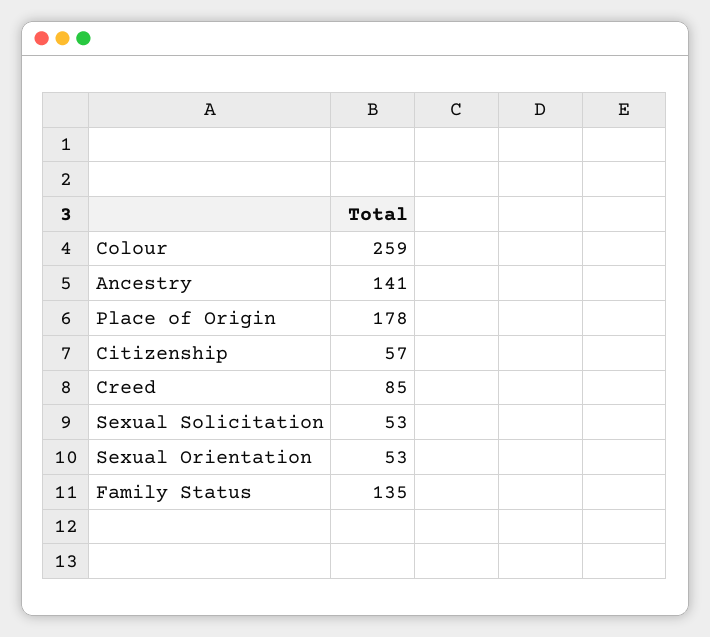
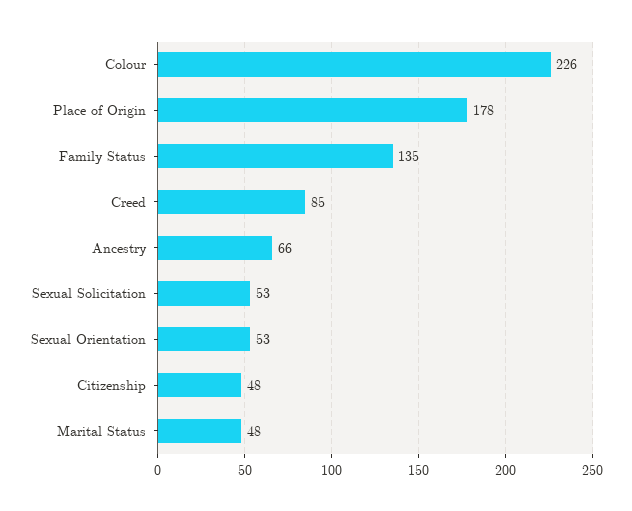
Colour: 259 -> 226
Ancestry: 141 -> 66
Citizenship: 57 -> 48
Marital Status: none -> 48

